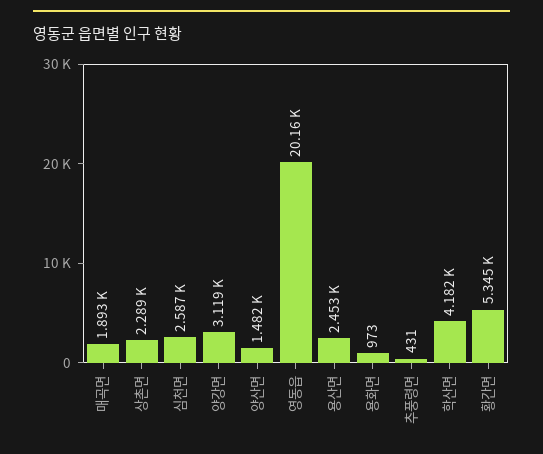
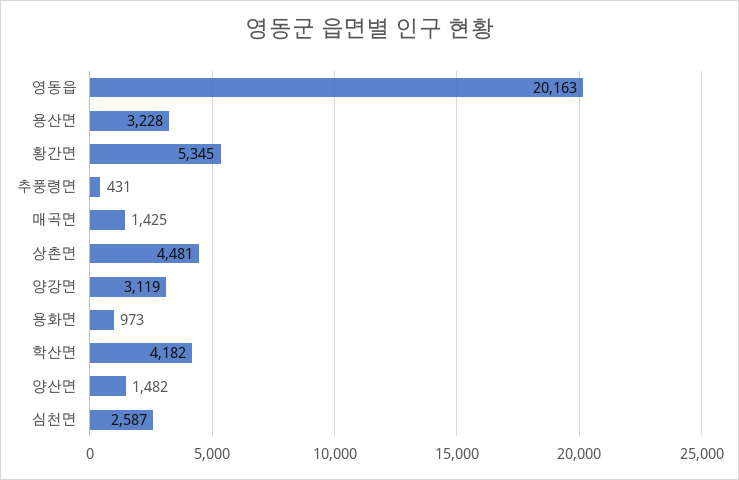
매곡면: 1893 -> 1425
상촌면: 2289 -> 4481
용산면: 2453 -> 3228

